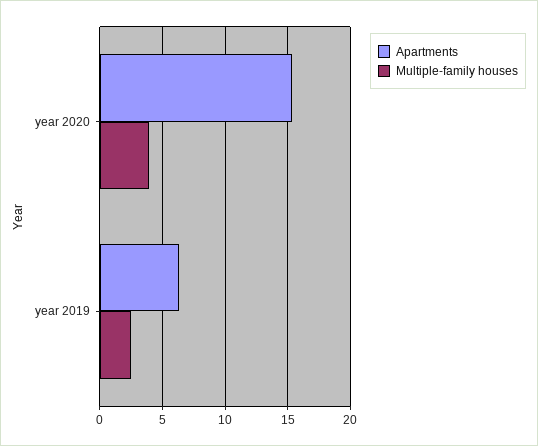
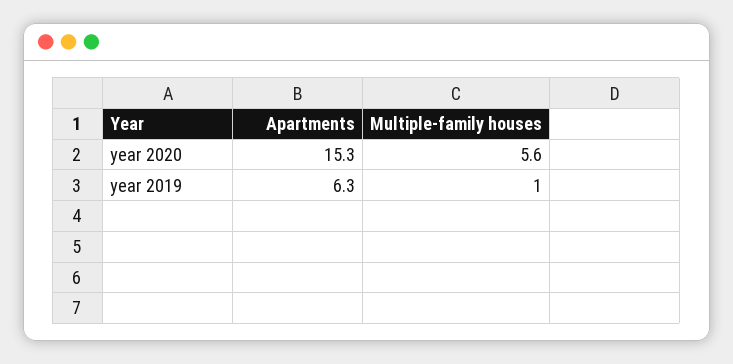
Multiple-family houses, year 2020: 4 -> 5.6
Multiple-family houses, year 2019: 2.5 -> 1

